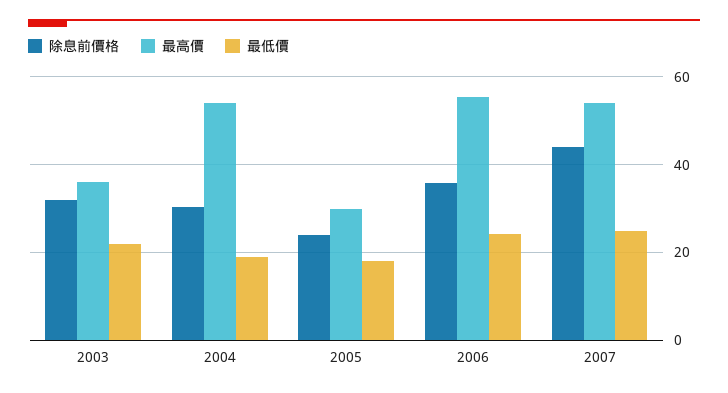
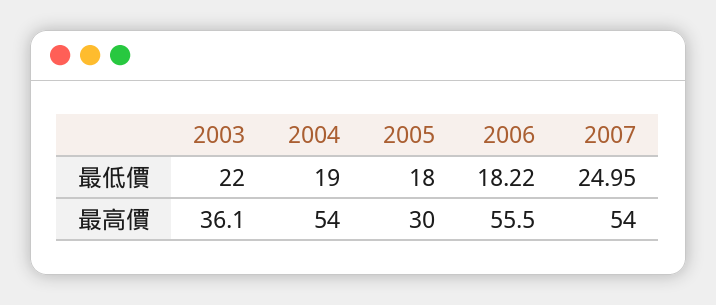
除息前價格, 2003: 32 -> none
除息前價格, 2004: 30 -> none
除息前價格, 2005: 24 -> none
除息前價格, 2006: 36 -> none
最低價, 2006: 24 -> 18.22
除息前價格, 2007: 44 -> none

